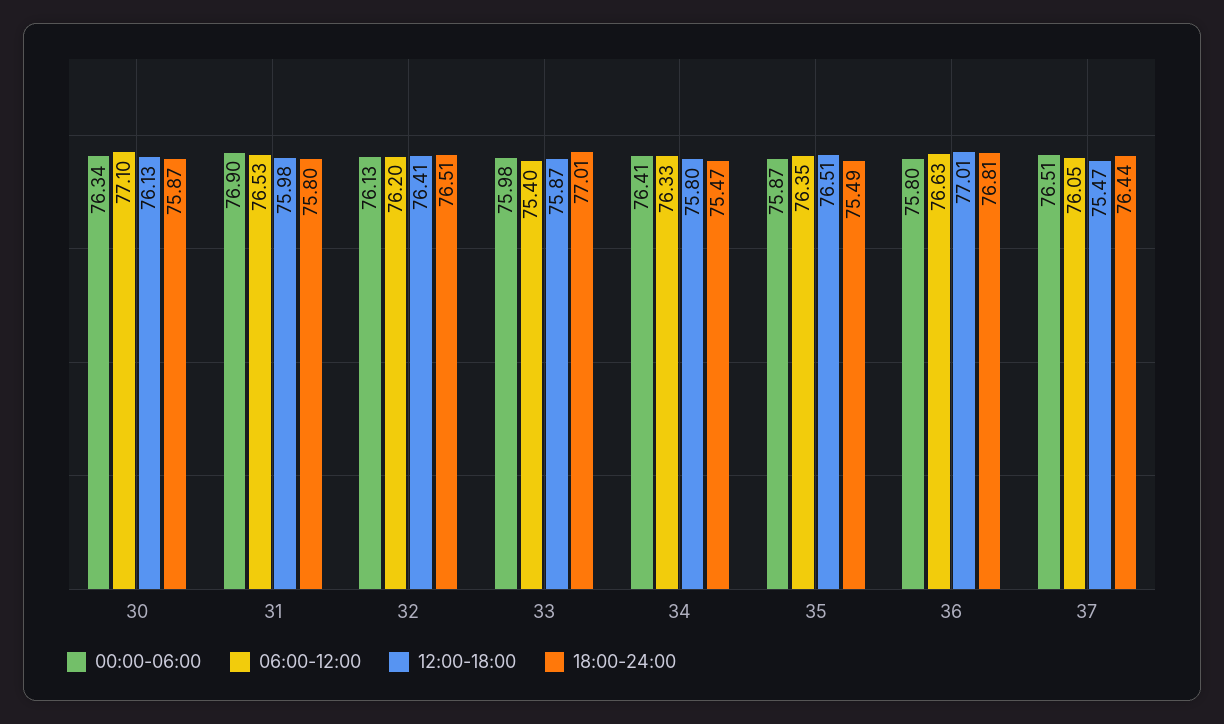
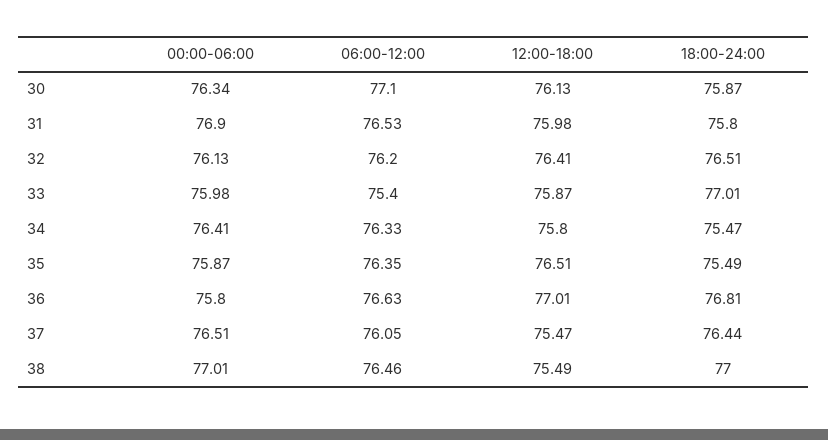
00:00-06:00, 38: none -> 77.01
06:00-12:00, 38: none -> 76.46
12:00-18:00, 38: none -> 75.49
18:00-24:00, 38: none -> 77

